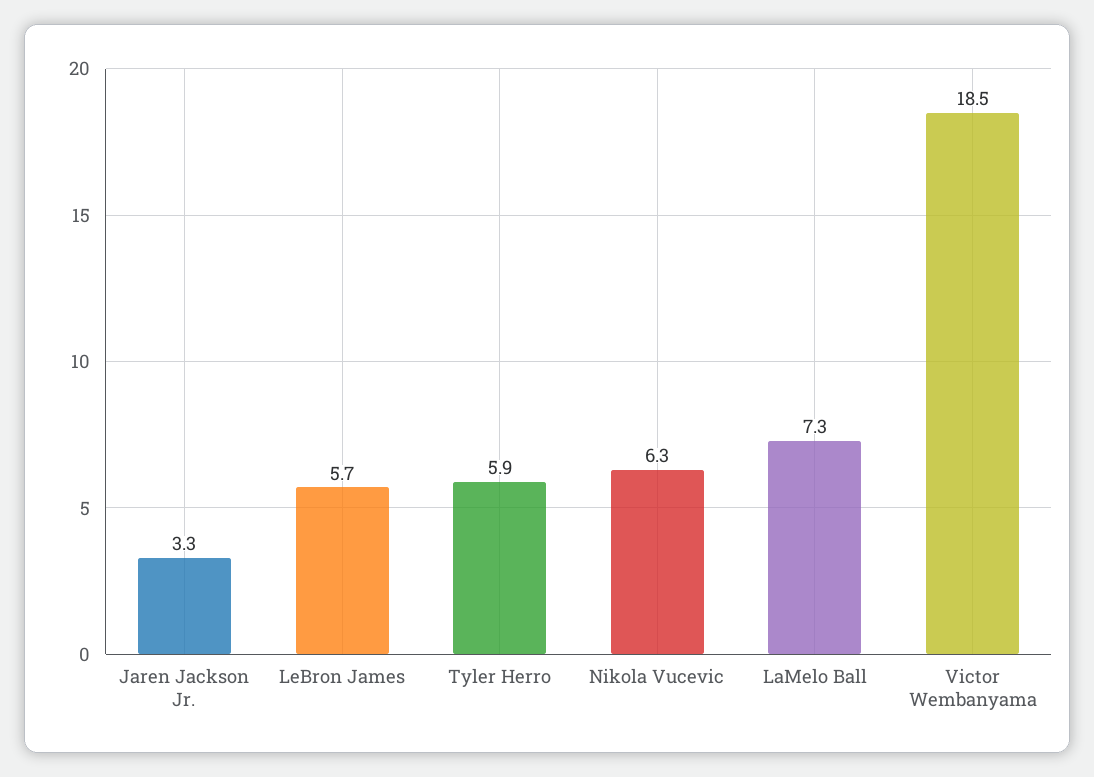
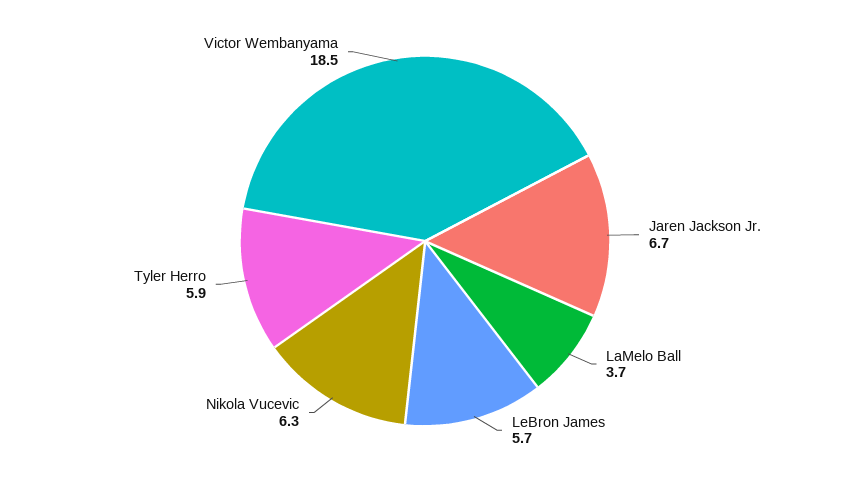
Jaren Jackson Jr.: 3.3 -> 6.7
LaMelo Ball: 7.3 -> 3.7

